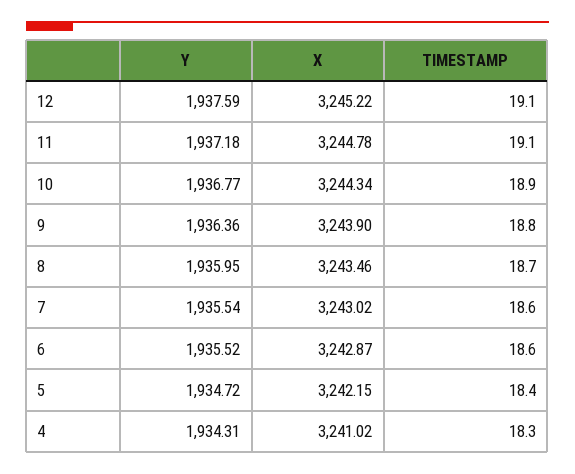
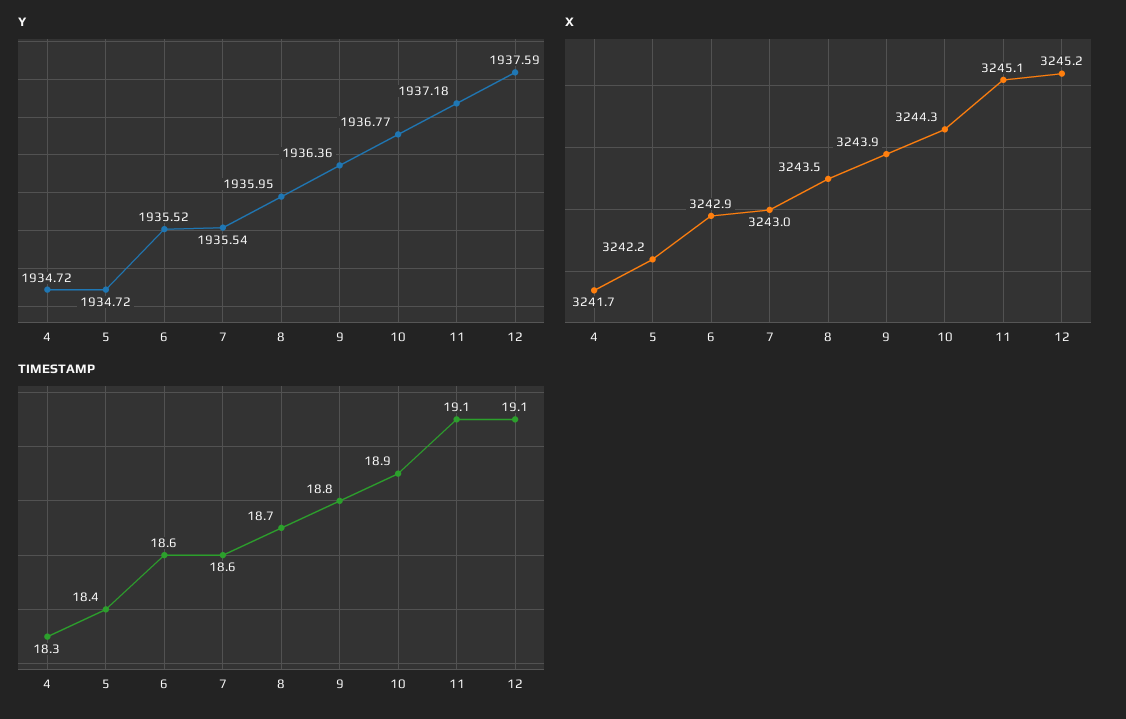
X, 11: 3244.78 -> 3245.1
Y, 4: 1934.31 -> 1934.72
X, 4: 3241.02 -> 3241.7

